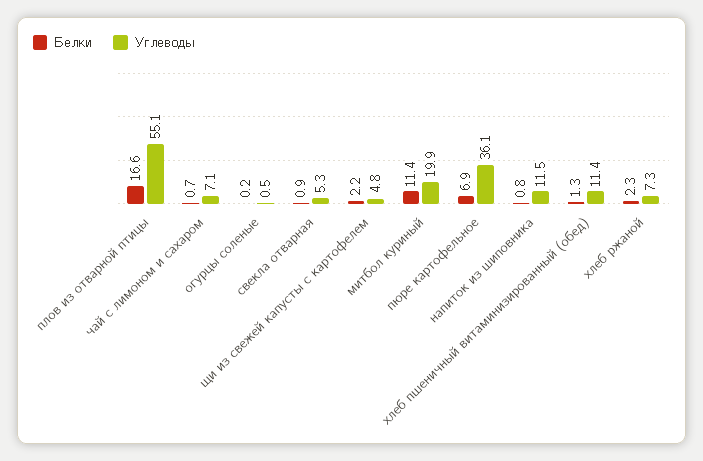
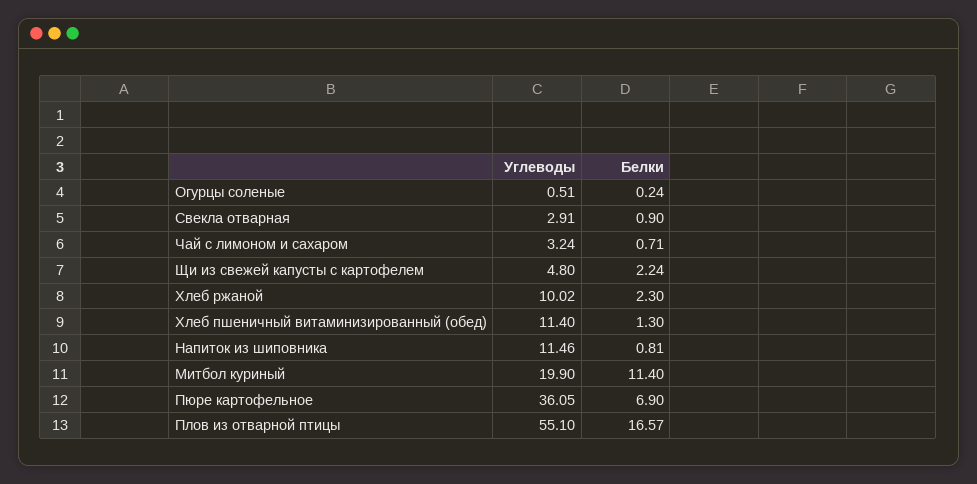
Углеводы, чай с лимоном и сахаром: 7.1 -> 3.24
Углеводы, свекла отварная: 5.3 -> 2.91
Углеводы, хлеб ржаной: 7.3 -> 10.02

